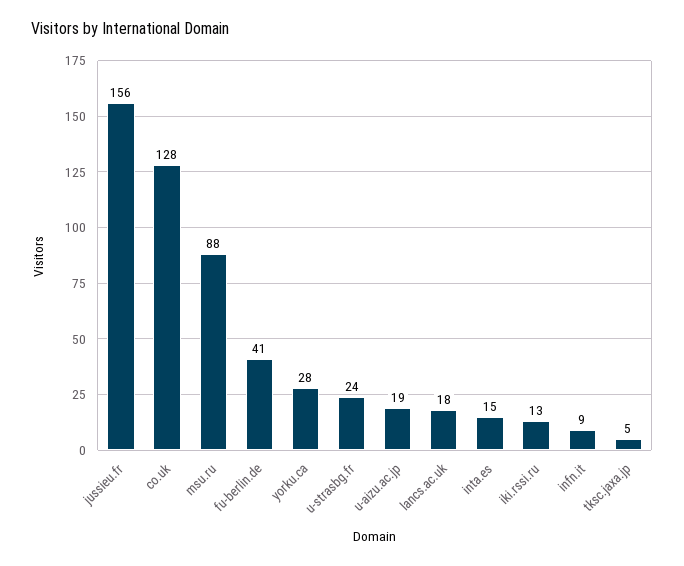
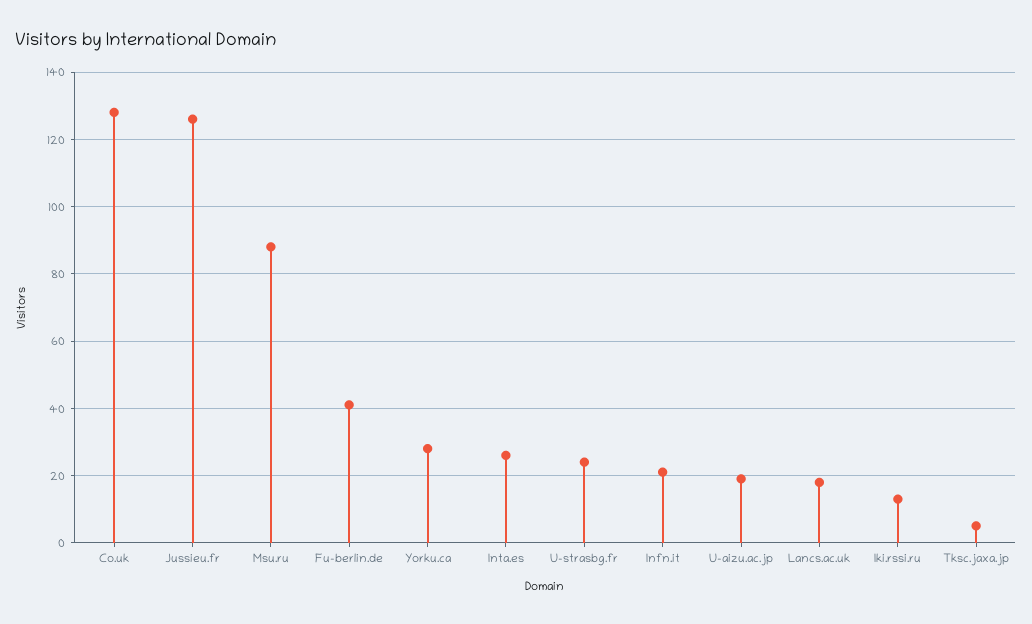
jussieu.fr: 156 -> 125
inta.es: 15 -> 25
infn.it: 9 -> 20

